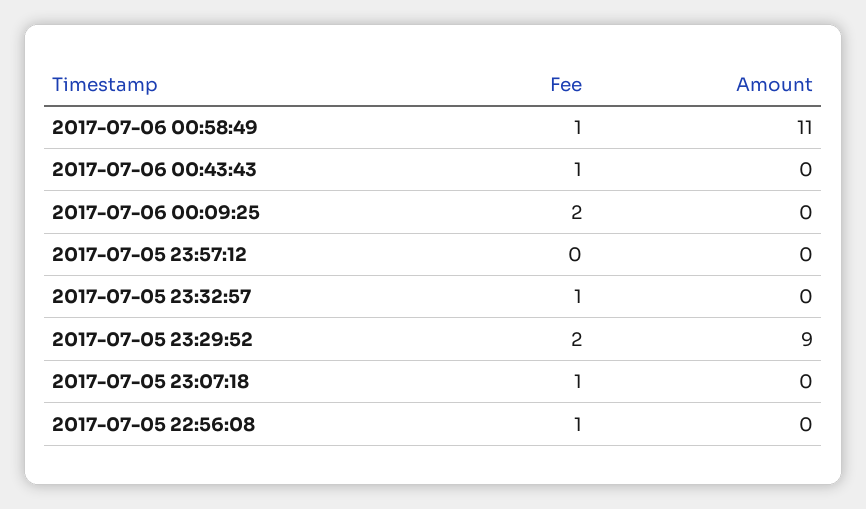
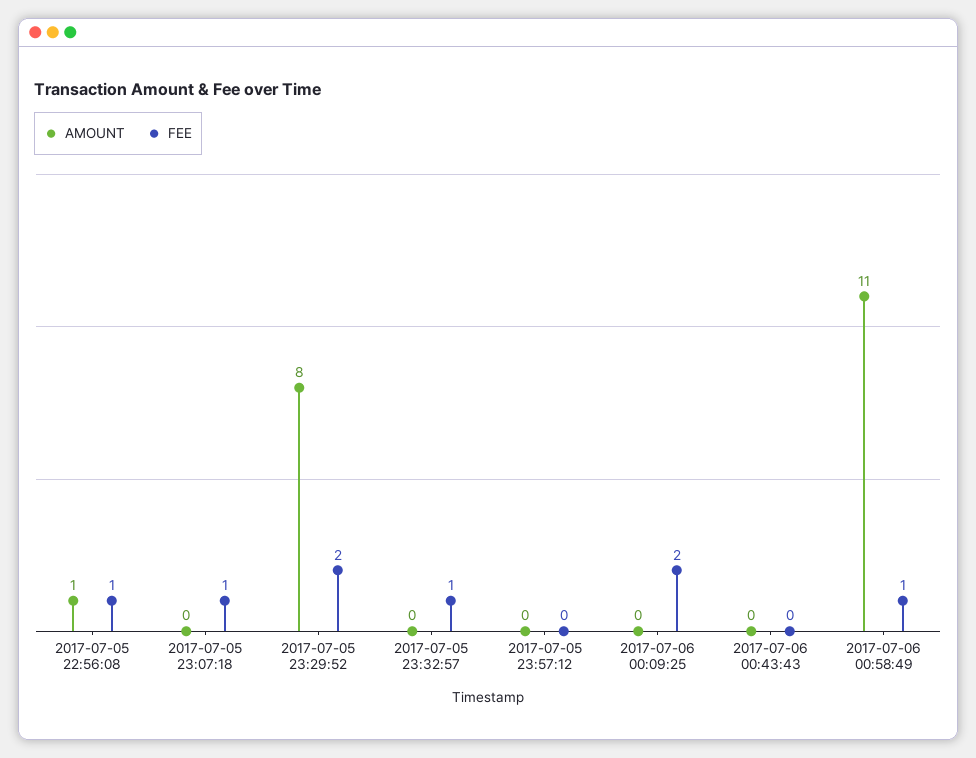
Fee, 2017-07-06 00:43:43: 1 -> 0
Amount, 2017-07-05 23:29:52: 9 -> 8
Amount, 2017-07-05 22:56:08: 0 -> 1

